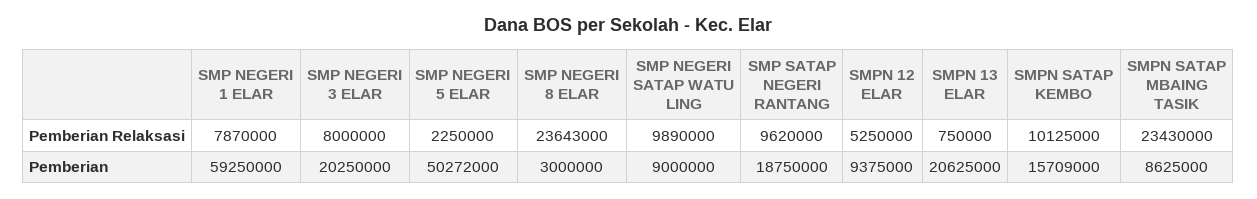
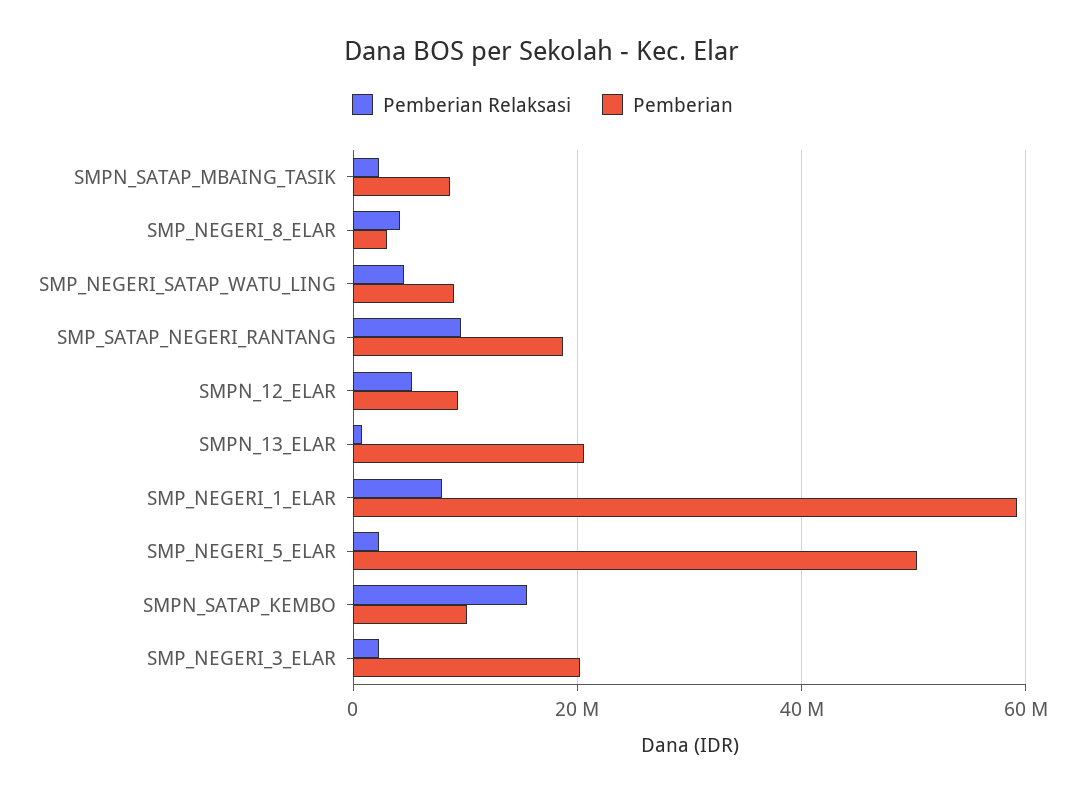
Pemberian Relaksasi, SMP NEGERI 3 ELAR: 8000000 -> 2000000
Pemberian Relaksasi, SMP NEGERI 8 ELAR: 23643000 -> 4000000
Pemberian Relaksasi, SMP NEGERI SATAP WATU LING: 9890000 -> 4000000
Pemberian Relaksasi, SMPN SATAP KEMBO: 10125000 -> 16000000
Pemberian Relaksasi, SMPN SATAP MBAING TASIK: 23430000 -> 2000000
Pemberian, SMPN SATAP KEMBO: 15709000 -> 10000000

